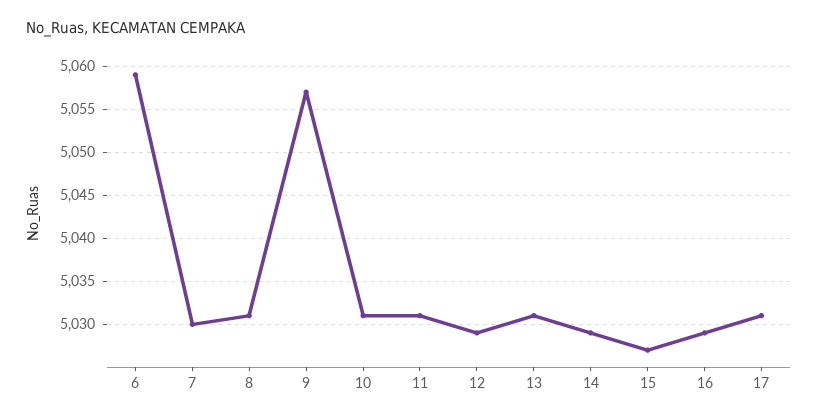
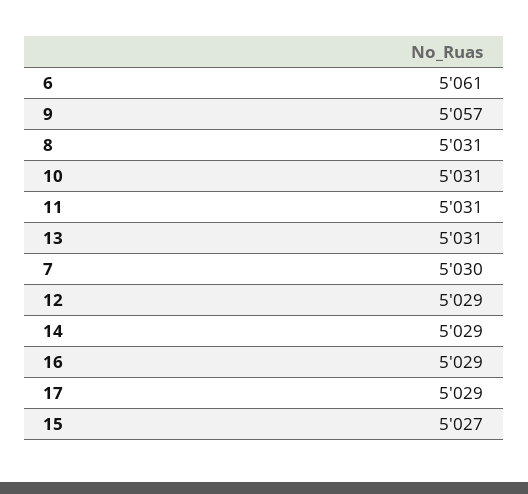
6: 5059 -> 5061
17: 5031 -> 5029

